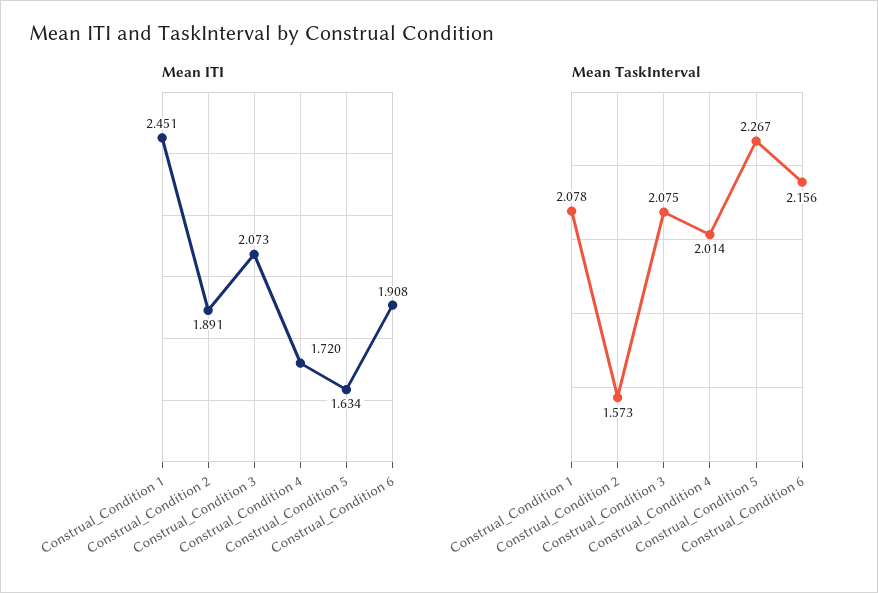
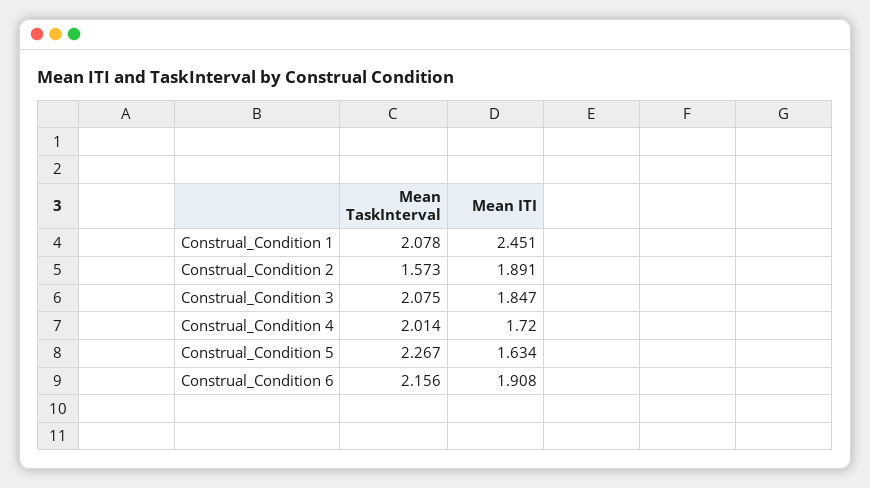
Mean ITI, Construal_Condition 3: 2.073 -> 1.847

